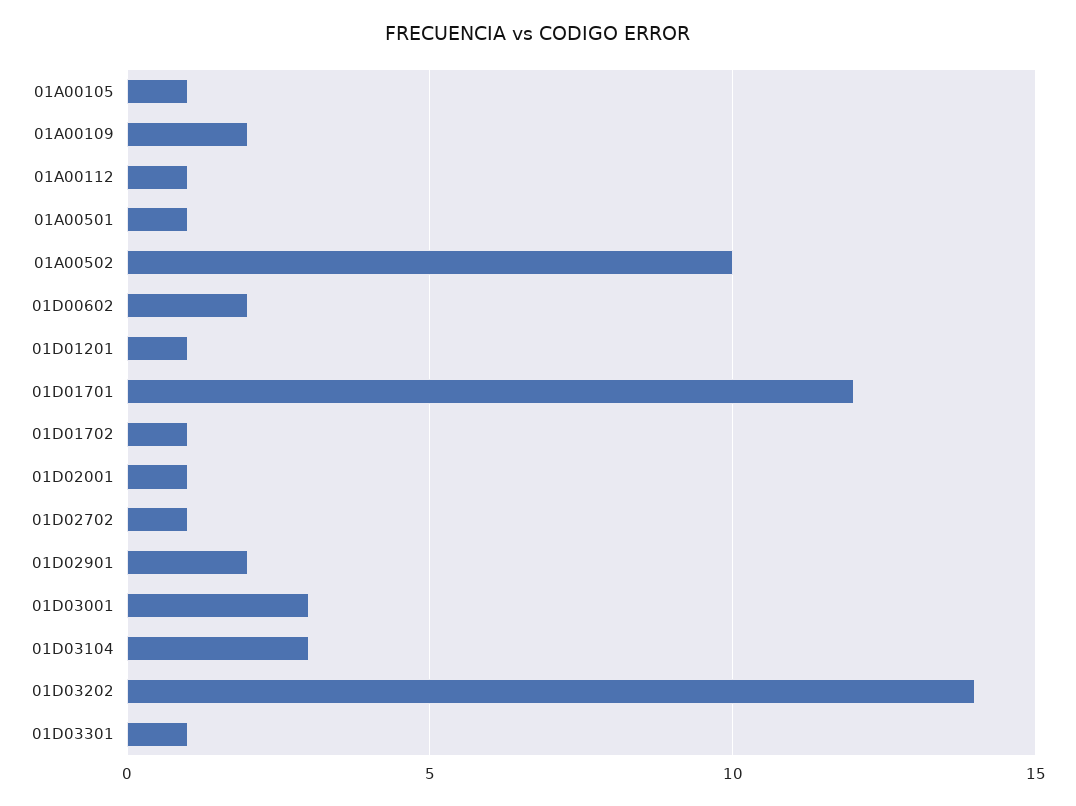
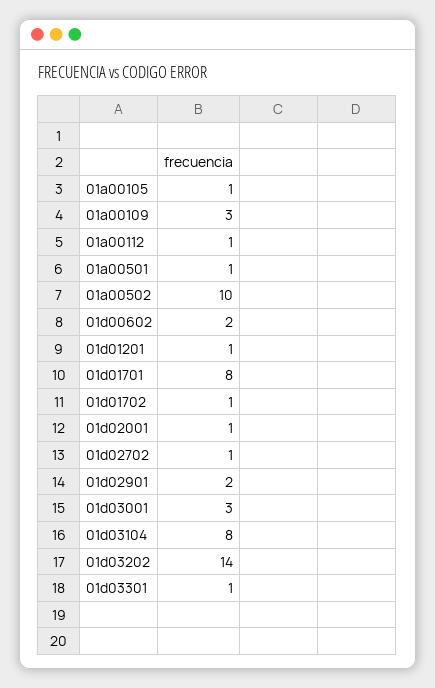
01A00109: 2 -> 3
01D01701: 12 -> 8
01D03104: 3 -> 8

